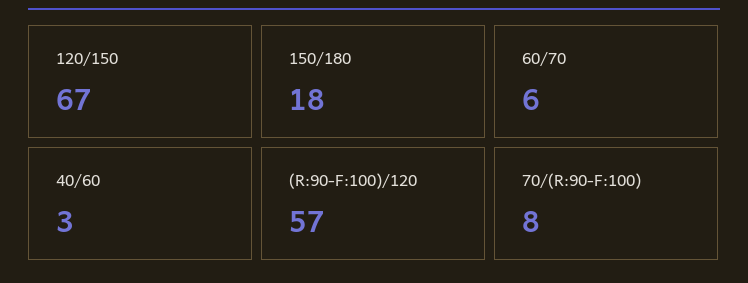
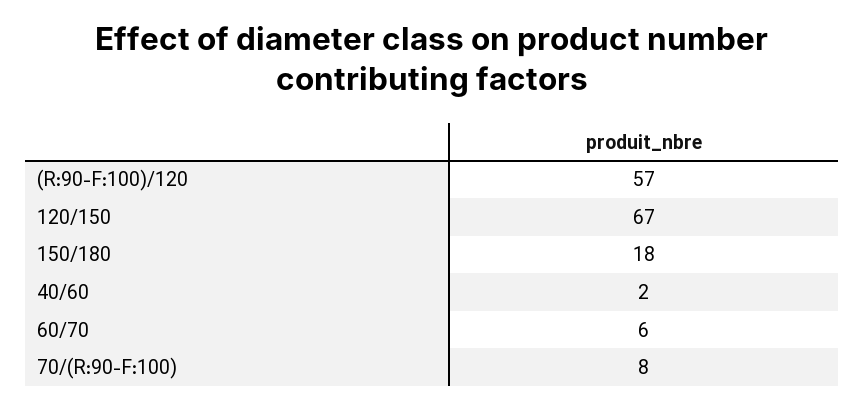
40/60: 3 -> 2

